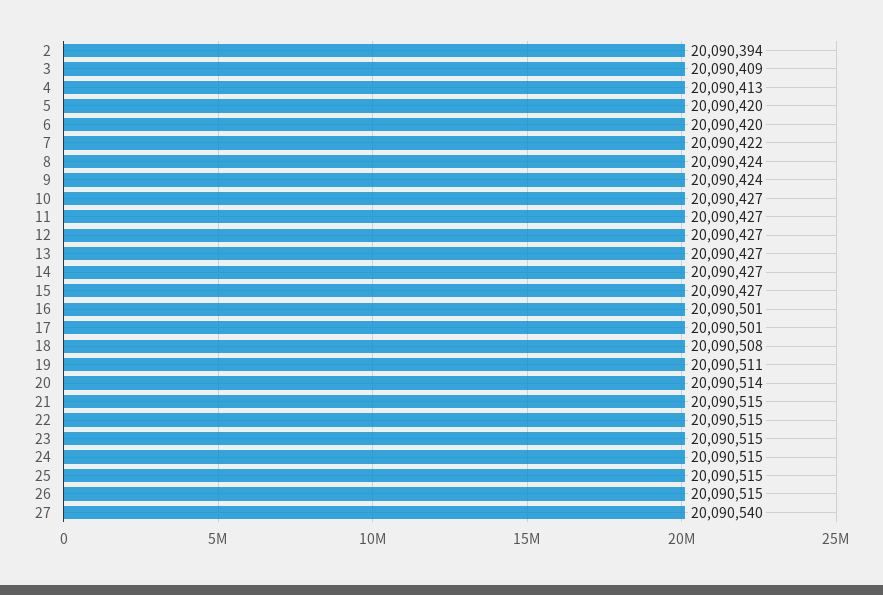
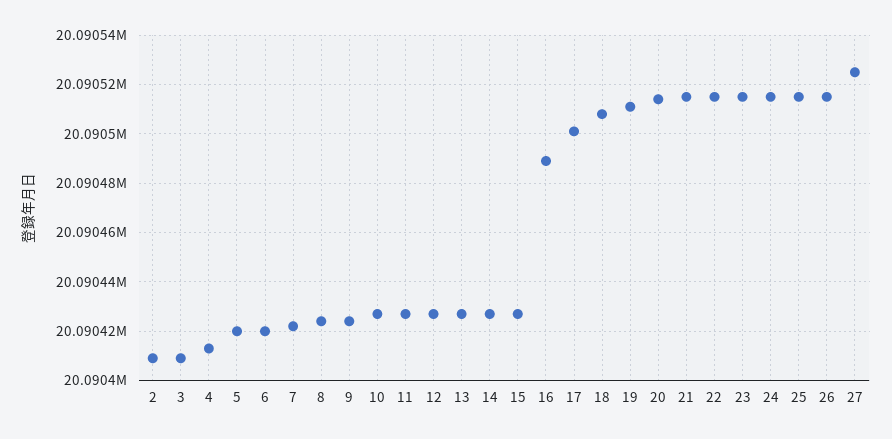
2: 20090394 -> 20090410
16: 20090501 -> 20090490
27: 20090540 -> 20090525

